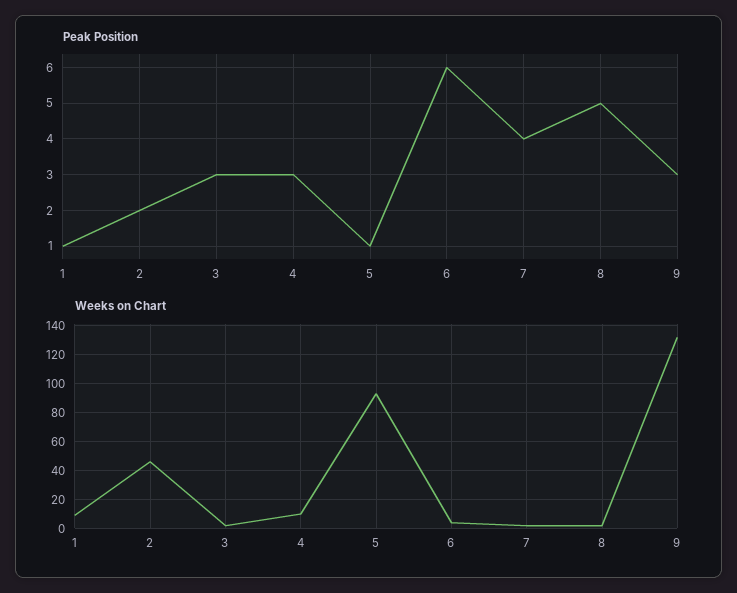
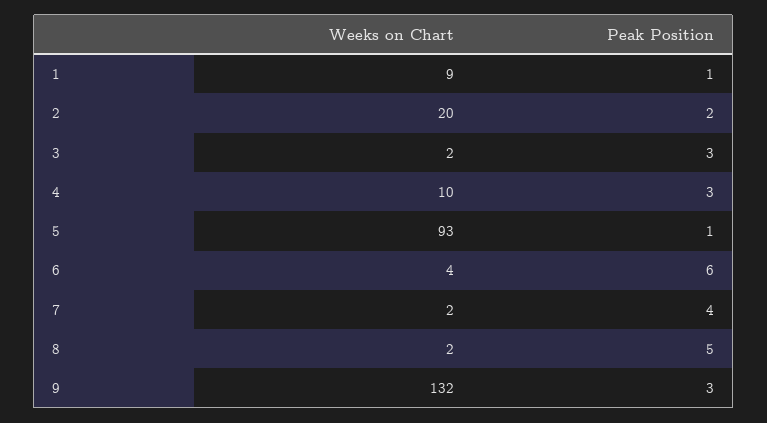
Weeks on Chart, 2: 45 -> 20

